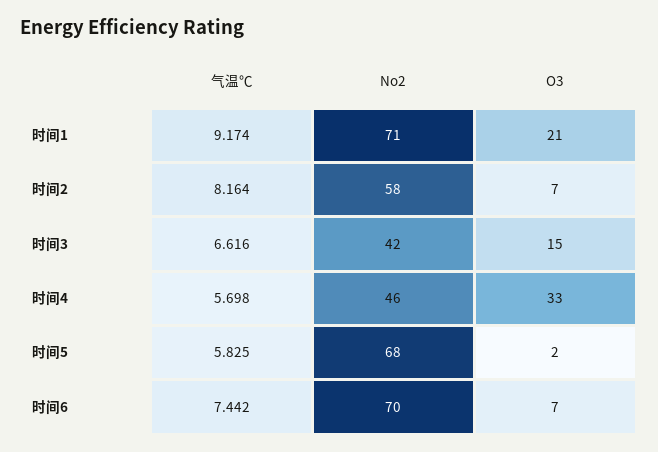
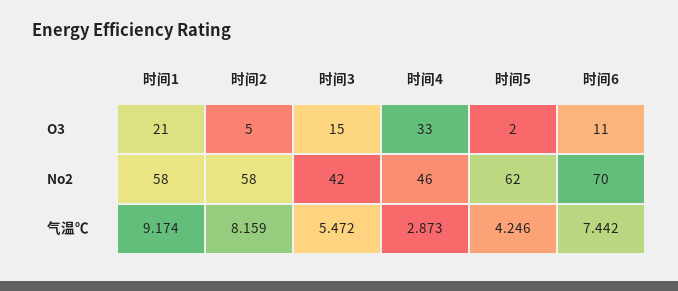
No2, 时间1: 71 -> 58
气温℃, 时间2: 8.164 -> 8.159
O3, 时间2: 7 -> 5
气温℃, 时间3: 6.616 -> 5.472
气温℃, 时间4: 5.698 -> 2.873
气温℃, 时间5: 5.825 -> 4.246
No2, 时间5: 68 -> 62
O3, 时间6: 7 -> 11

